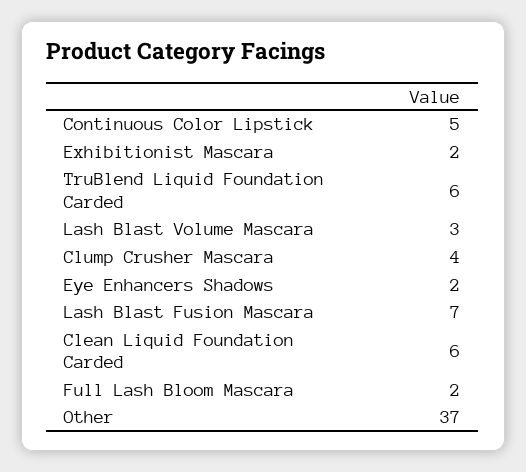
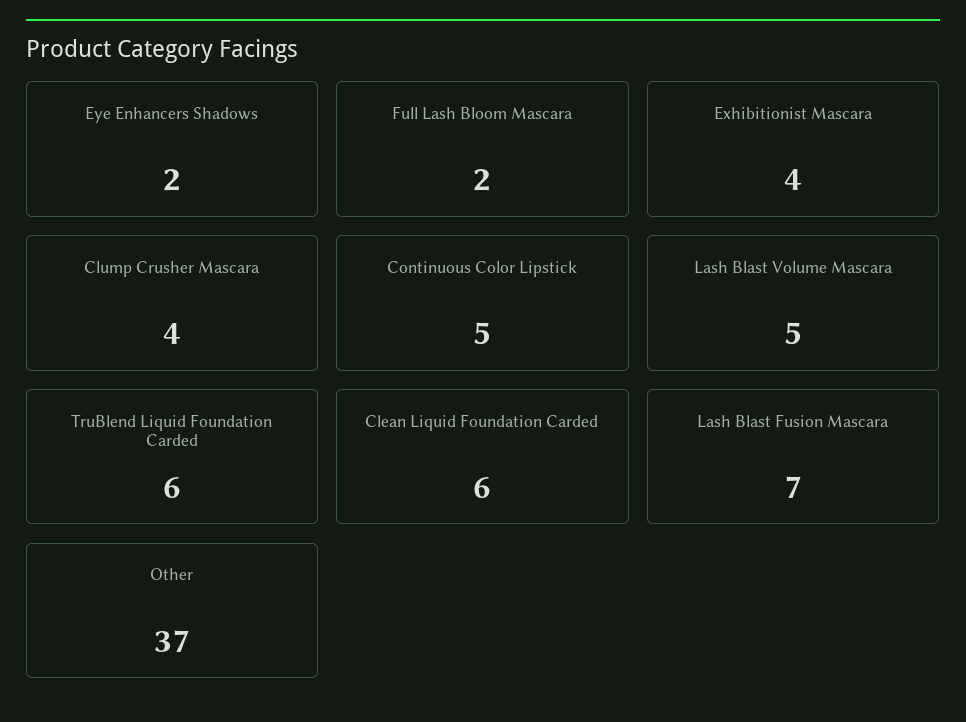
Exhibitionist Mascara: 2 -> 4
Lash Blast Volume Mascara: 3 -> 5

